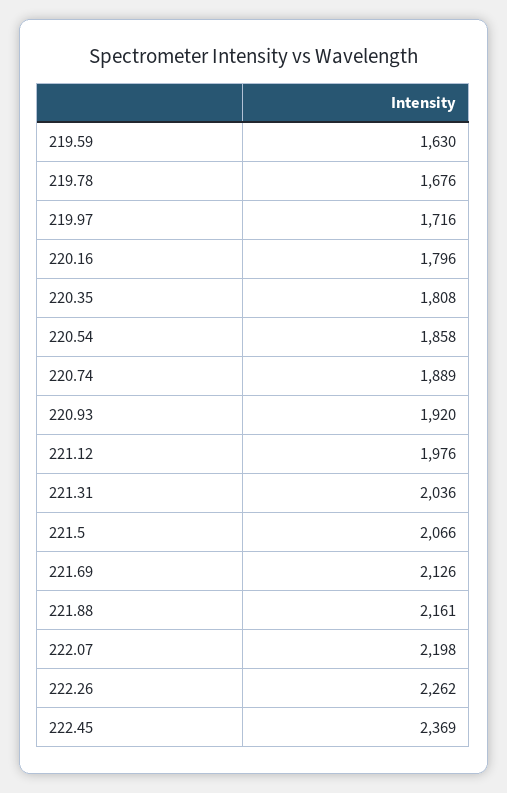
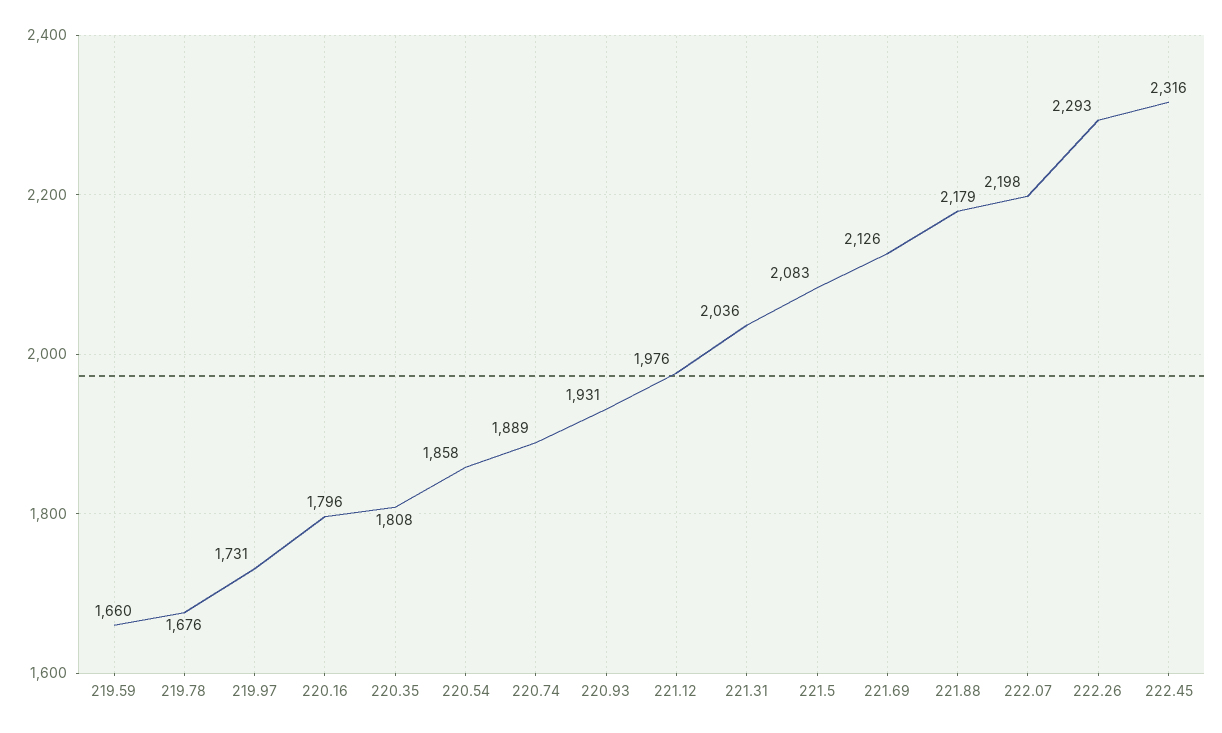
219.59: 1630 -> 1660
219.97: 1716 -> 1731
220.93: 1920 -> 1931
221.5: 2066 -> 2083
221.88: 2161 -> 2179
222.26: 2262 -> 2293
222.45: 2369 -> 2316

